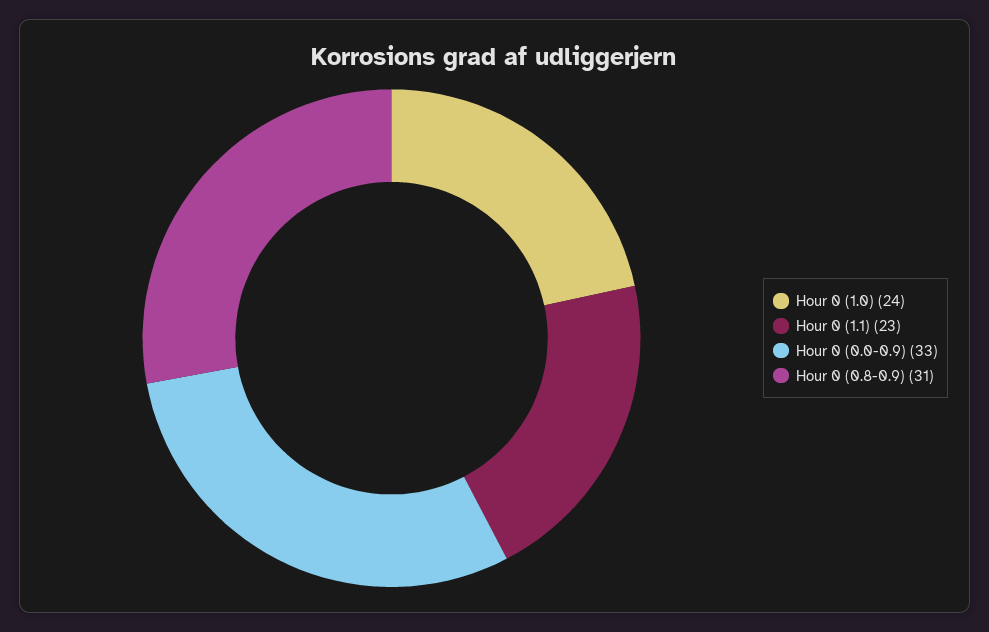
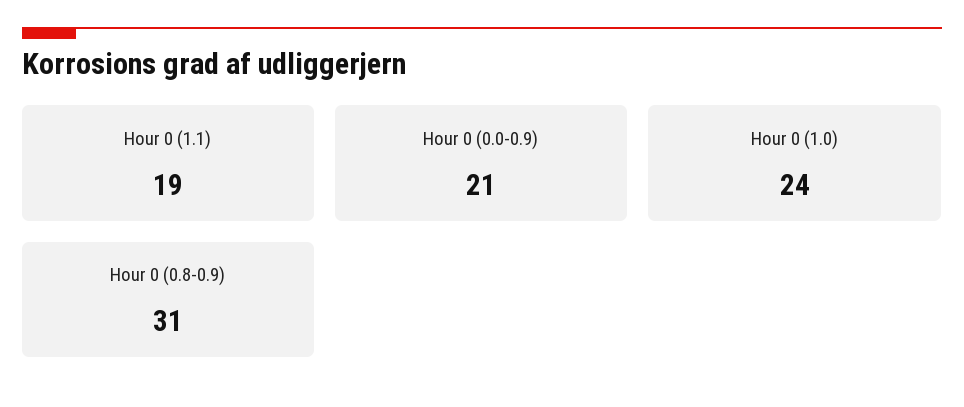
Hour 0 (1.1): 23 -> 19
Hour 0 (0.0-0.9): 33 -> 21

